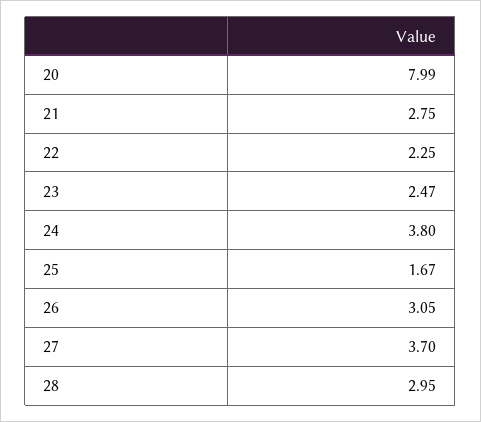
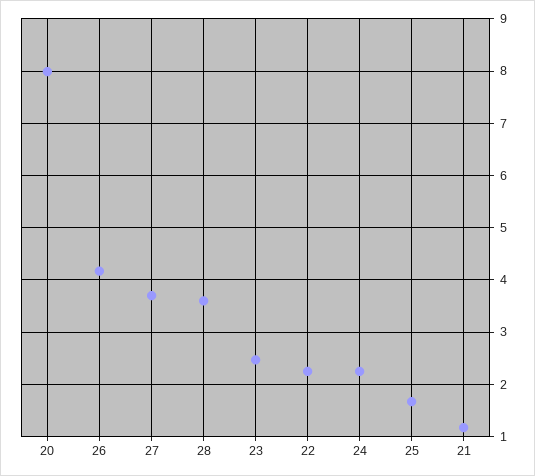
21: 2.75 -> 1.2
24: 3.8 -> 2.2
26: 3.05 -> 4.2
28: 2.95 -> 3.6

